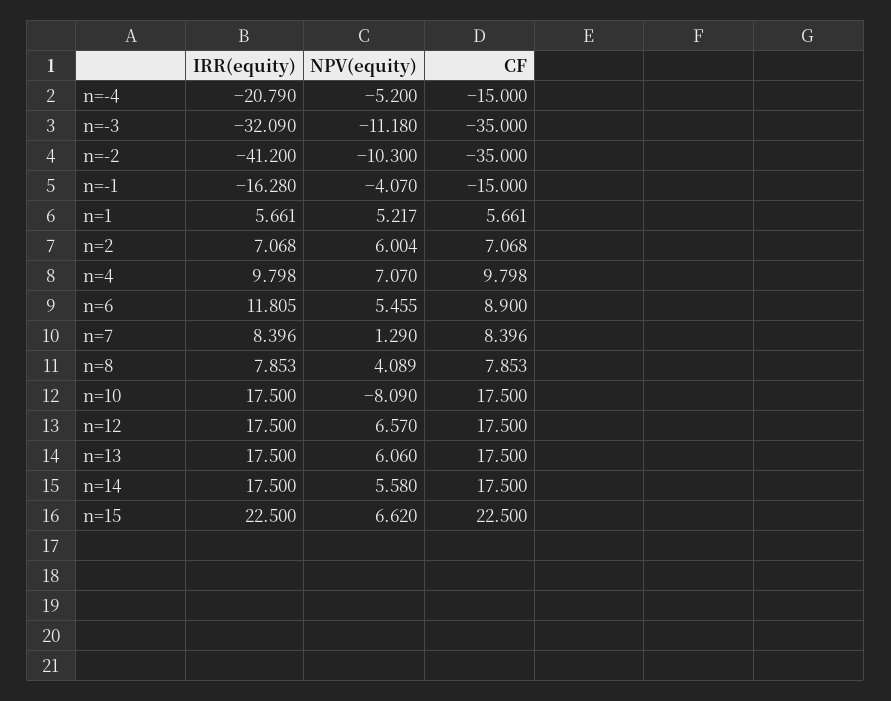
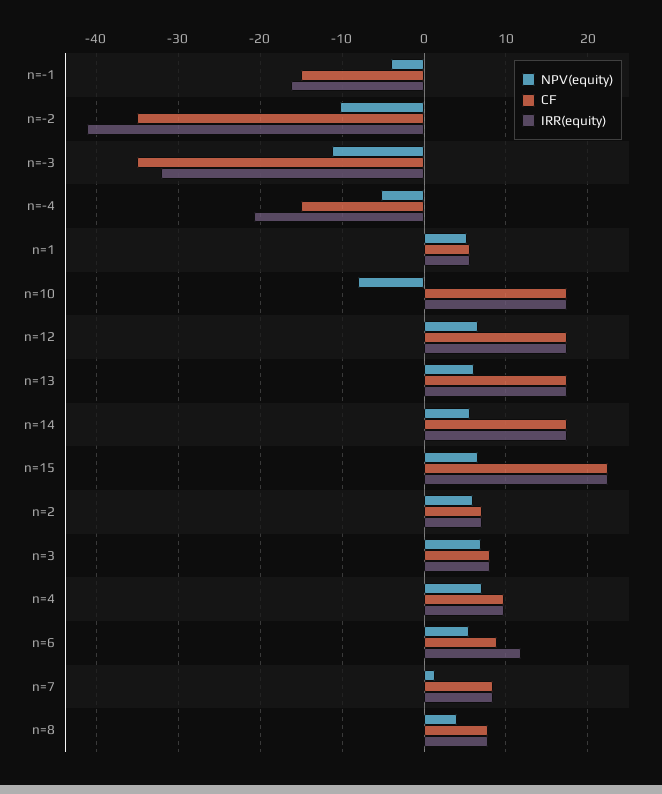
NPV(equity), n=3: none -> 7
CF, n=3: none -> 8
IRR(equity), n=3: none -> 8

